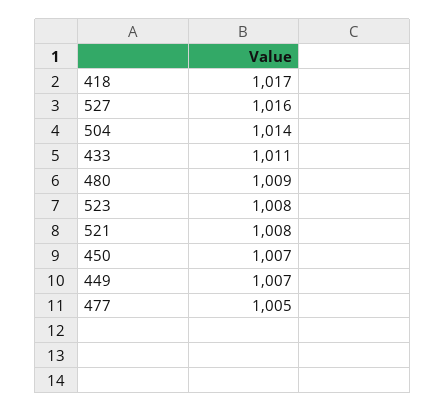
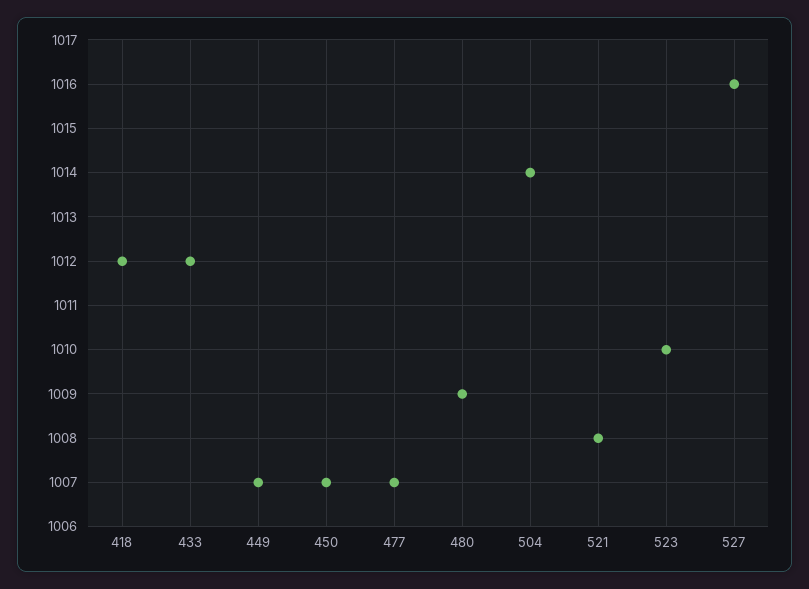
418: 1017 -> 1012
433: 1011 -> 1012
523: 1008 -> 1010
477: 1005 -> 1007

